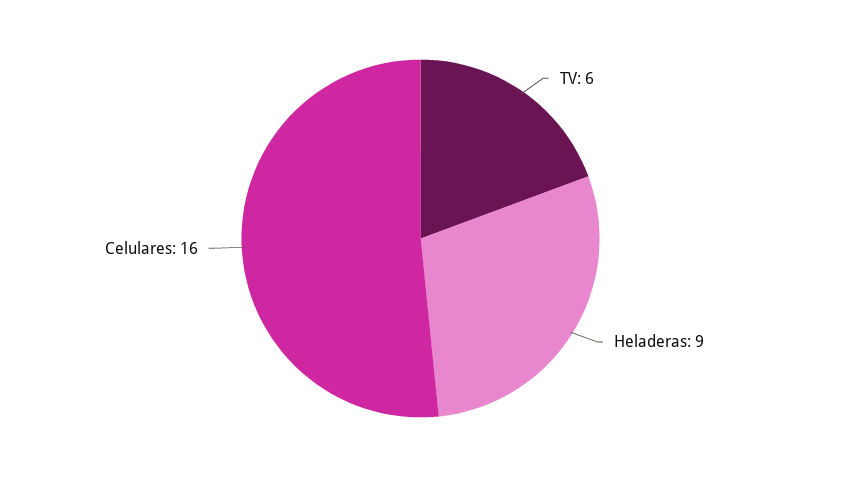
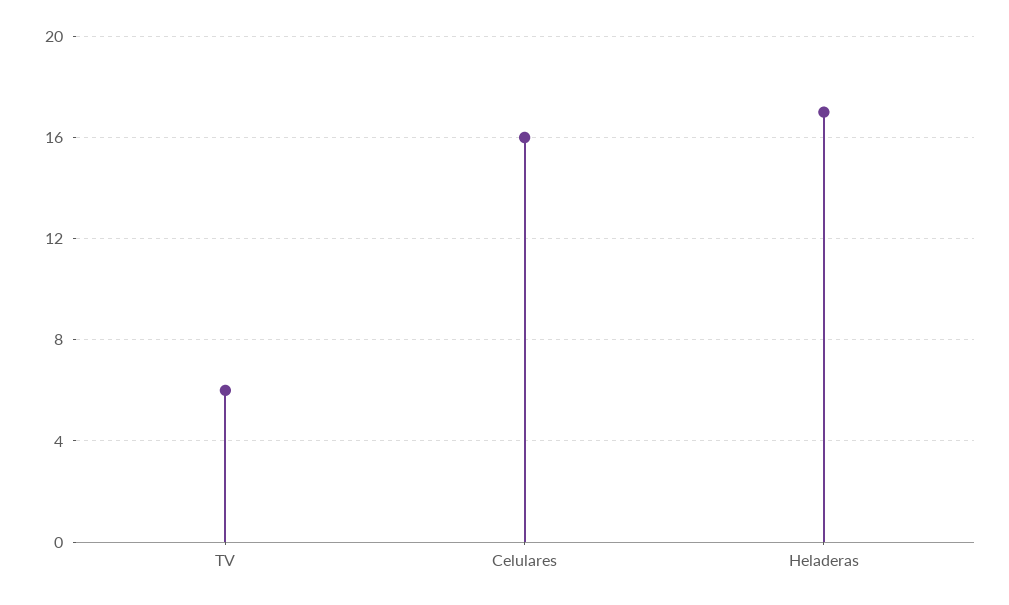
Heladeras: 9 -> 17

